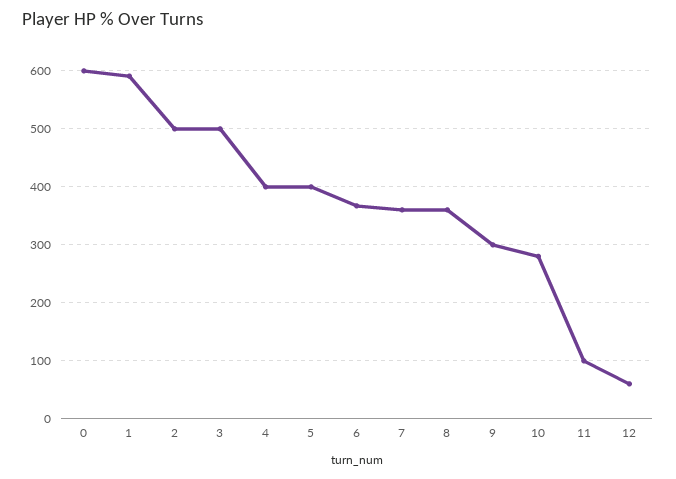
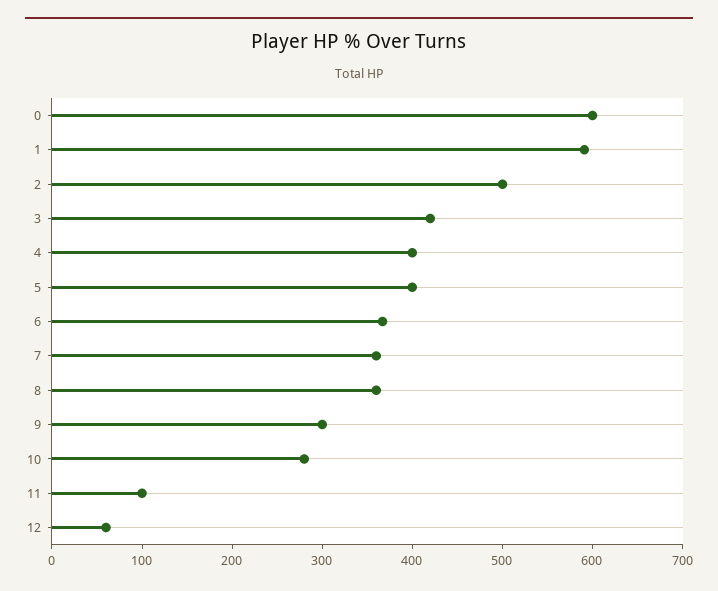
3: 500 -> 420

